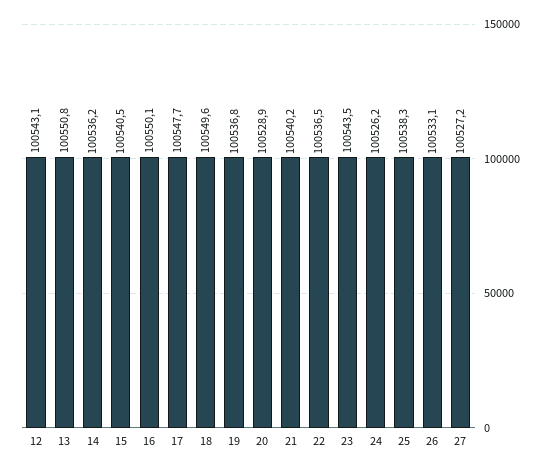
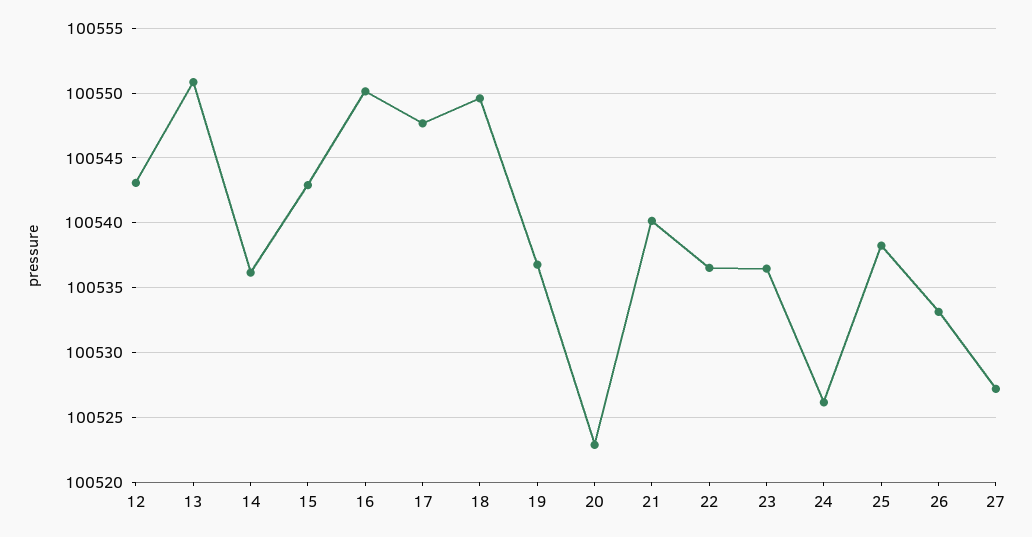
15: 100540.5 -> 100543
20: 100528.9 -> 100523
23: 100543.5 -> 100536.5

